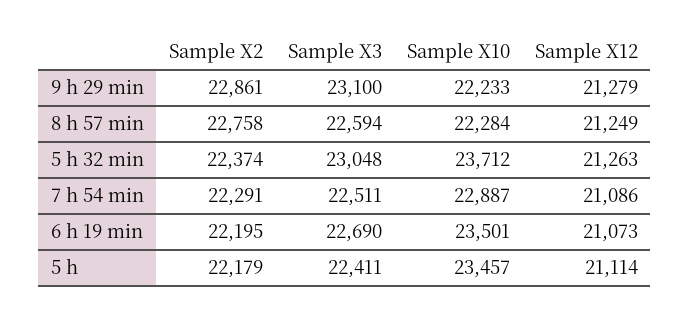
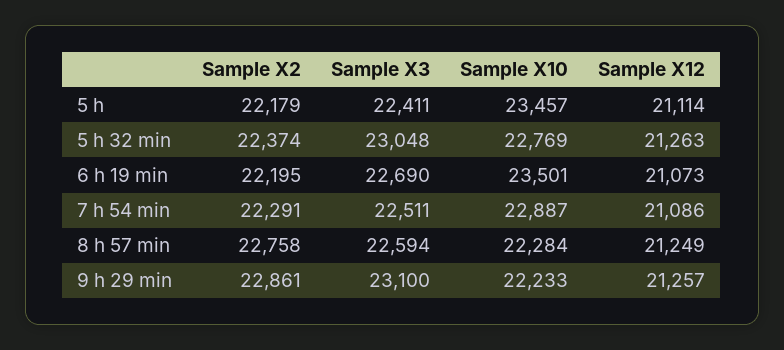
Sample X12, 9 h 29 min: 21279 -> 21257
Sample X10, 5 h 32 min: 23712 -> 22769

